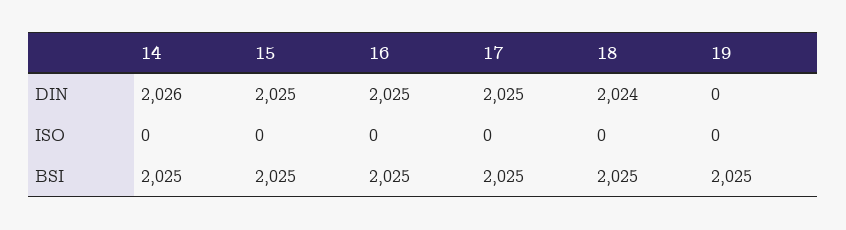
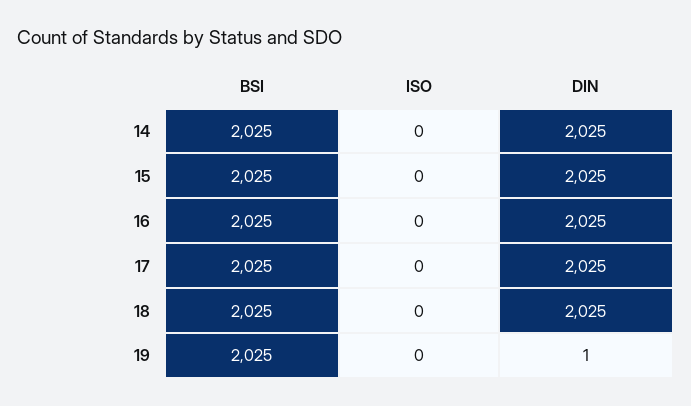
14, DIN: 2026 -> 2025
18, DIN: 2024 -> 2025
19, DIN: 0 -> 1

